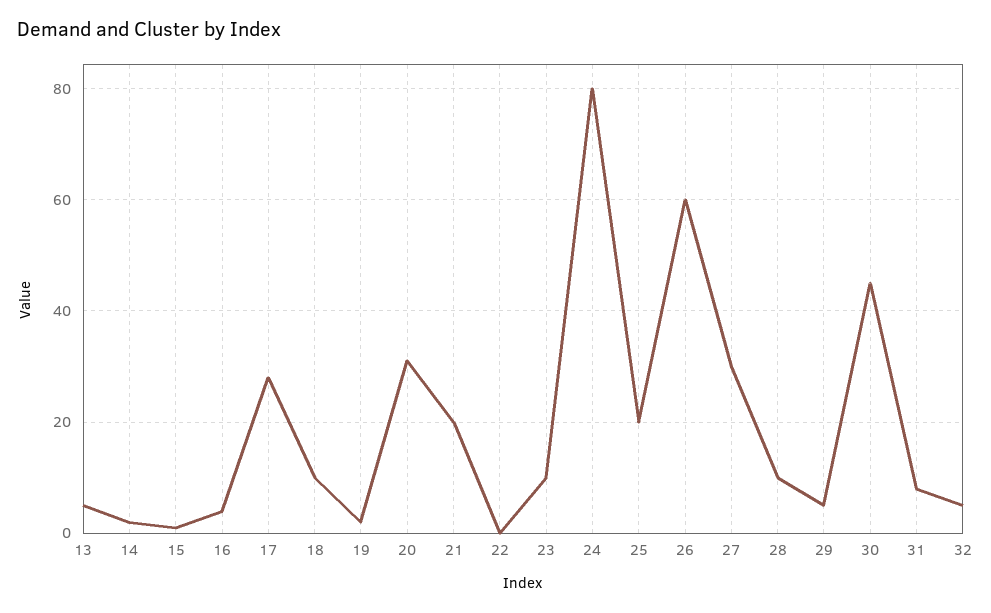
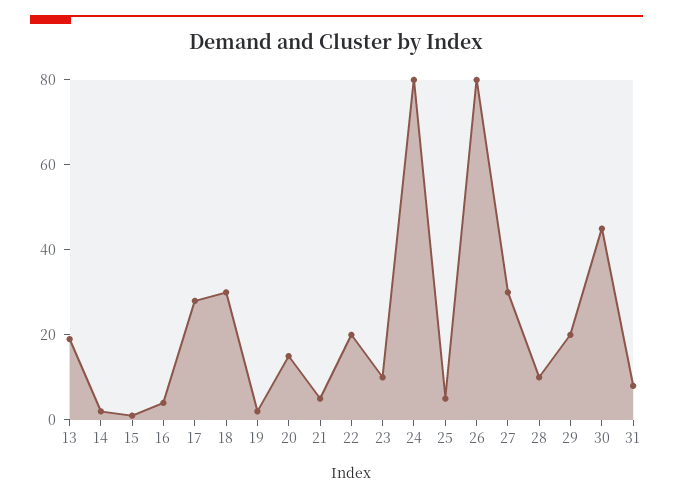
13: 5 -> 20
18: 10 -> 30
20: 30 -> 15
21: 20 -> 5
22: 0 -> 20
25: 20 -> 5
26: 60 -> 80
29: 5 -> 20
32: 5 -> none

